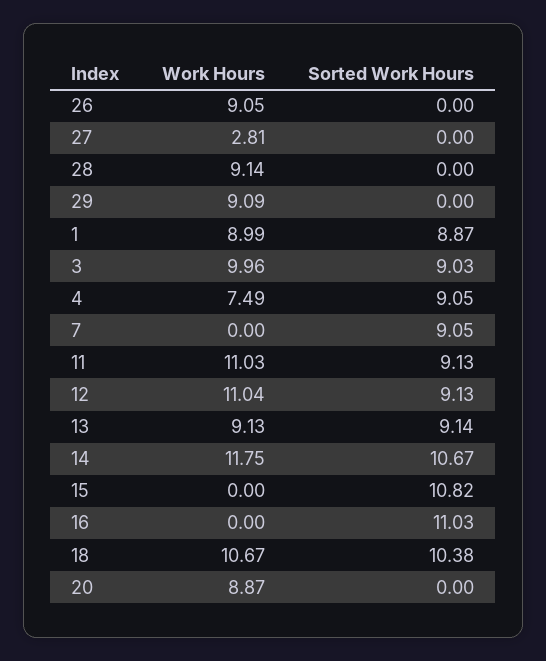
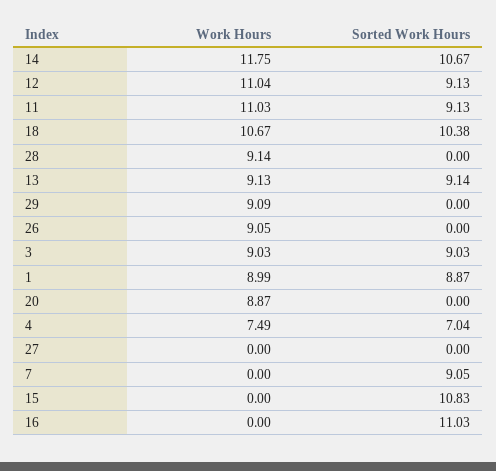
Work Hours, 27: 2.81 -> 0
Work Hours, 3: 9.96 -> 9.03
Sorted Work Hours, 4: 9.05 -> 7.04
Sorted Work Hours, 15: 10.82 -> 10.83

